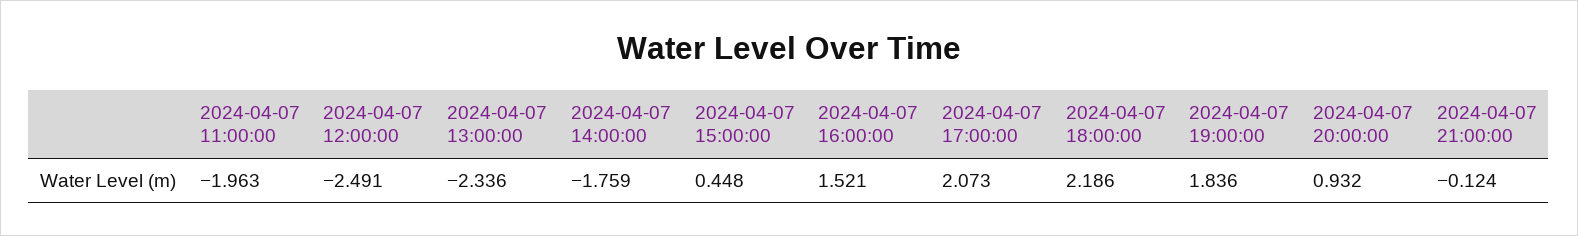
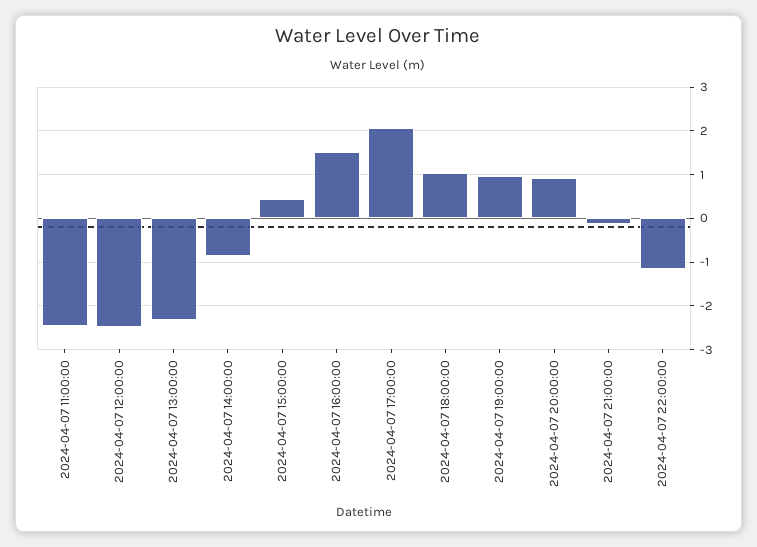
2024-04-07 11:00:00: -1.963 -> -2.4
2024-04-07 14:00:00: -1.759 -> -0.8
2024-04-07 18:00:00: 2.186 -> 1
2024-04-07 19:00:00: 1.836 -> 1
2024-04-07 22:00:00: none -> -1.2

